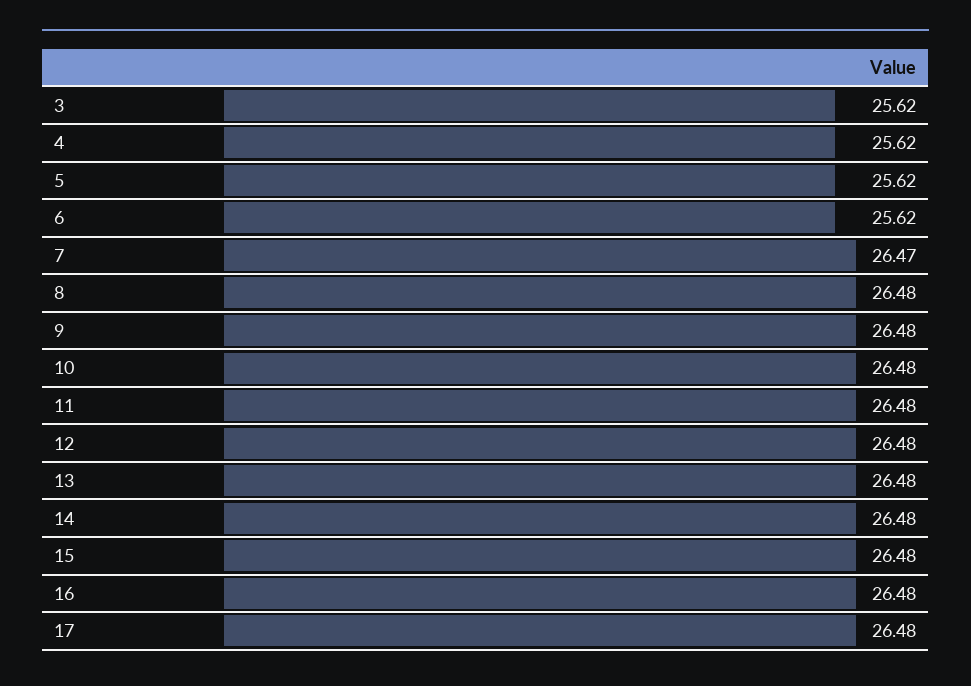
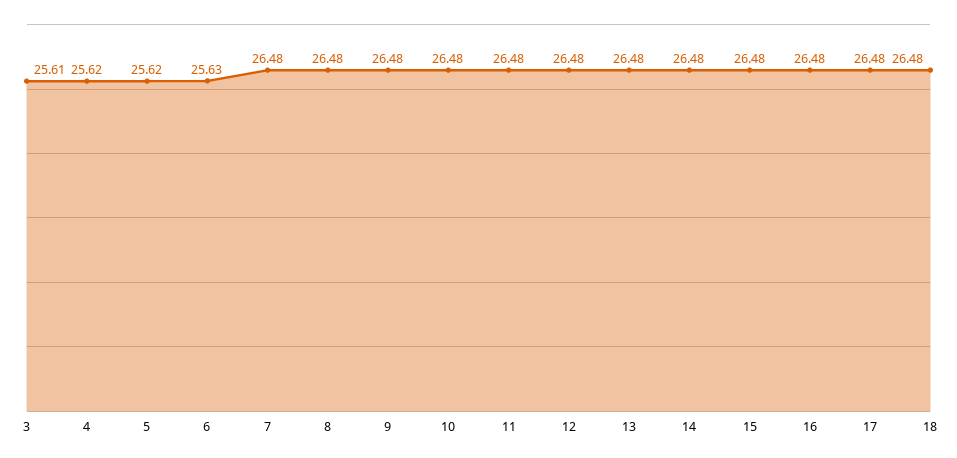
3: 25.62 -> 25.61
6: 25.62 -> 25.63
7: 26.47 -> 26.48
18: none -> 26.48

